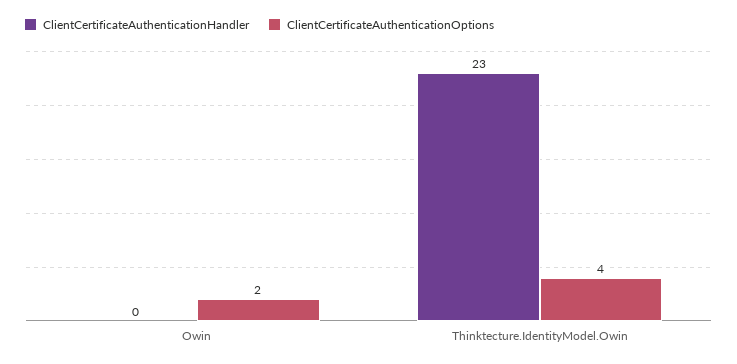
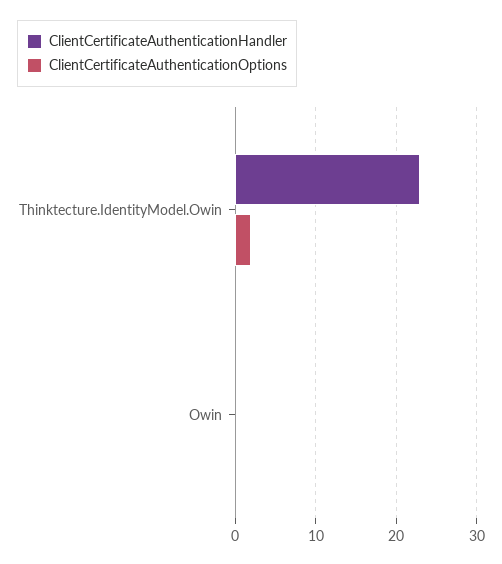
ClientCertificateAuthenticationOptions, Owin: 2 -> 0
ClientCertificateAuthenticationOptions, Thinktecture.IdentityModel.Owin: 4 -> 2

